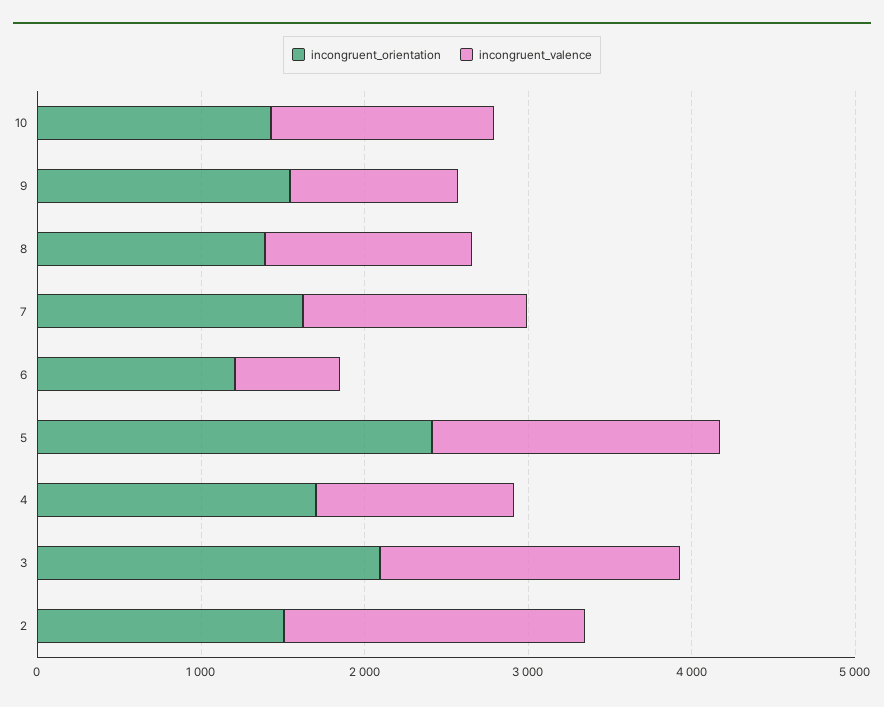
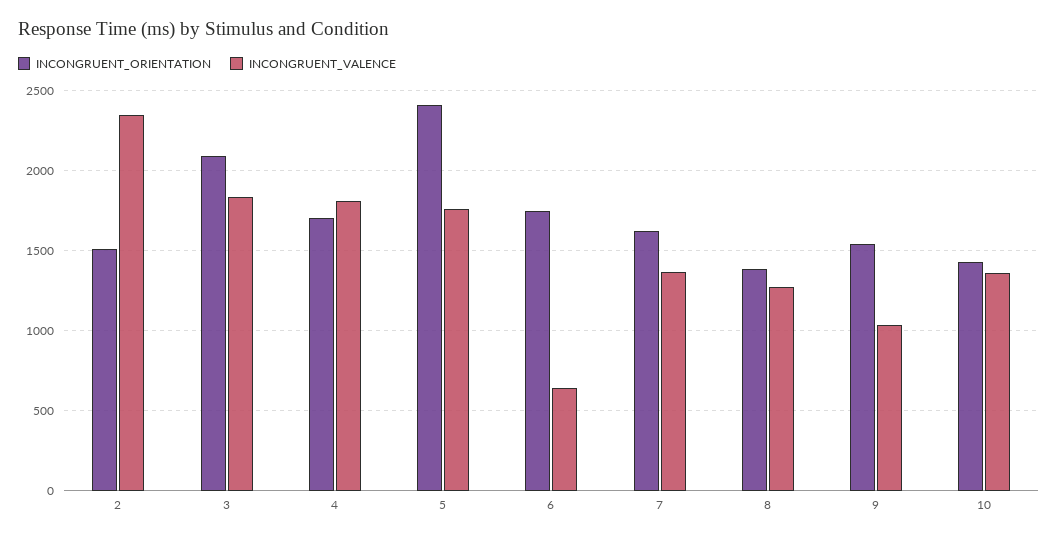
incongruent_orientation, 6: 1200 -> 1750
incongruent_valence, 4: 1200 -> 1800
incongruent_valence, 2: 1800 -> 2350

